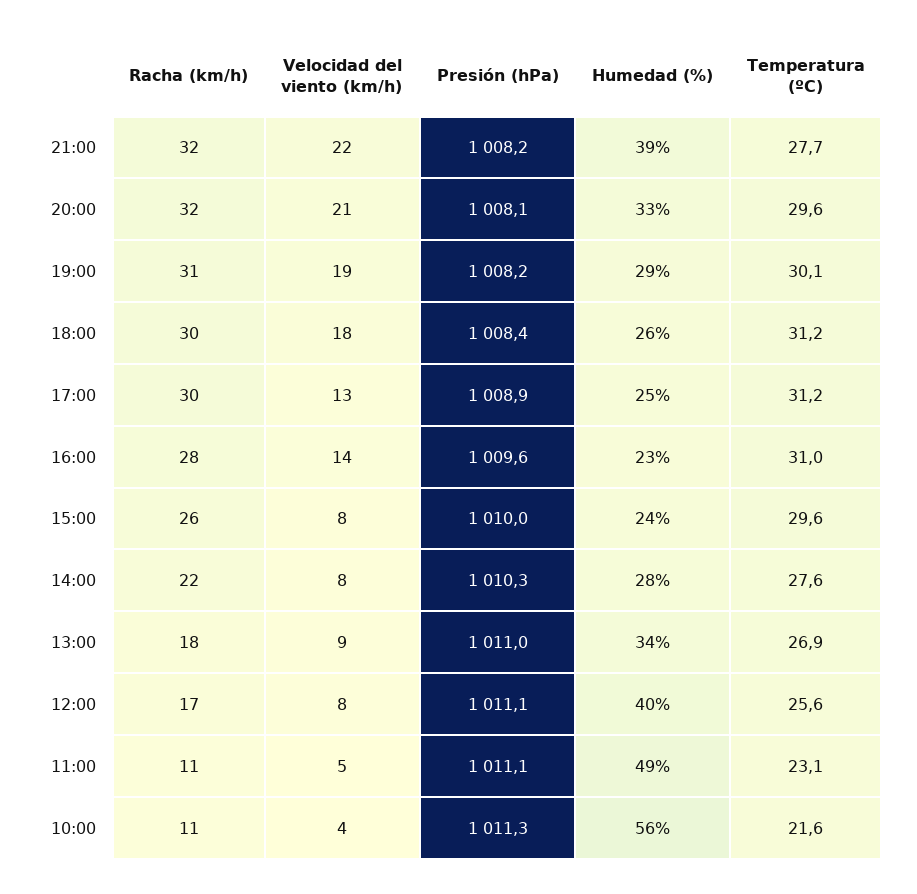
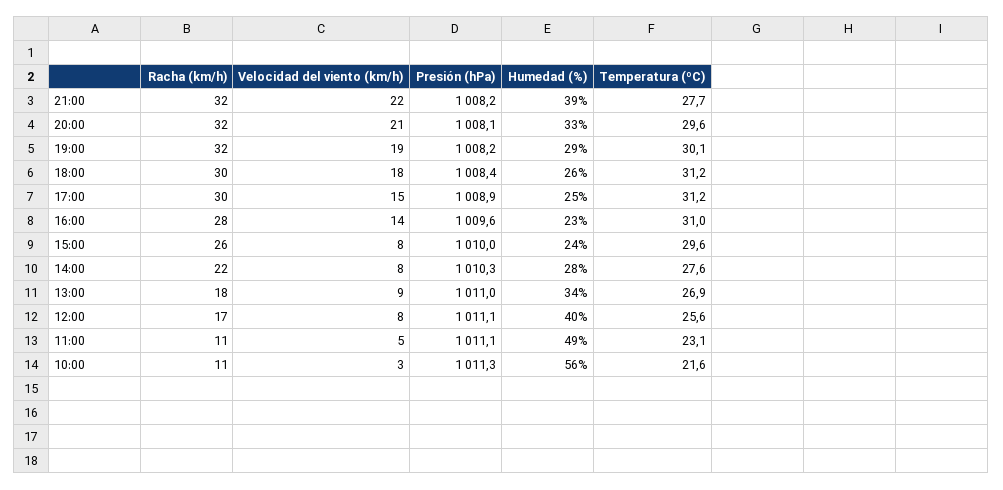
Racha (km/h), 19:00: 31 -> 32
Velocidad del viento (km/h), 17:00: 13 -> 15
Velocidad del viento (km/h), 10:00: 4 -> 3

